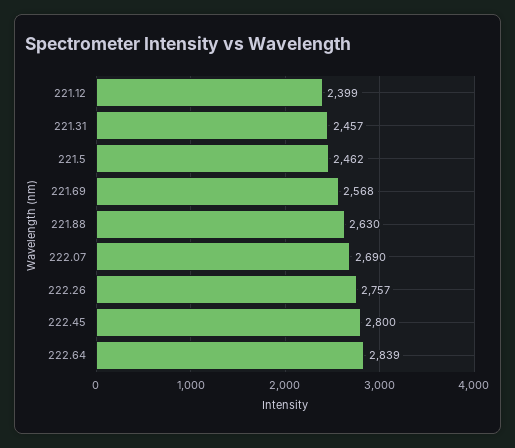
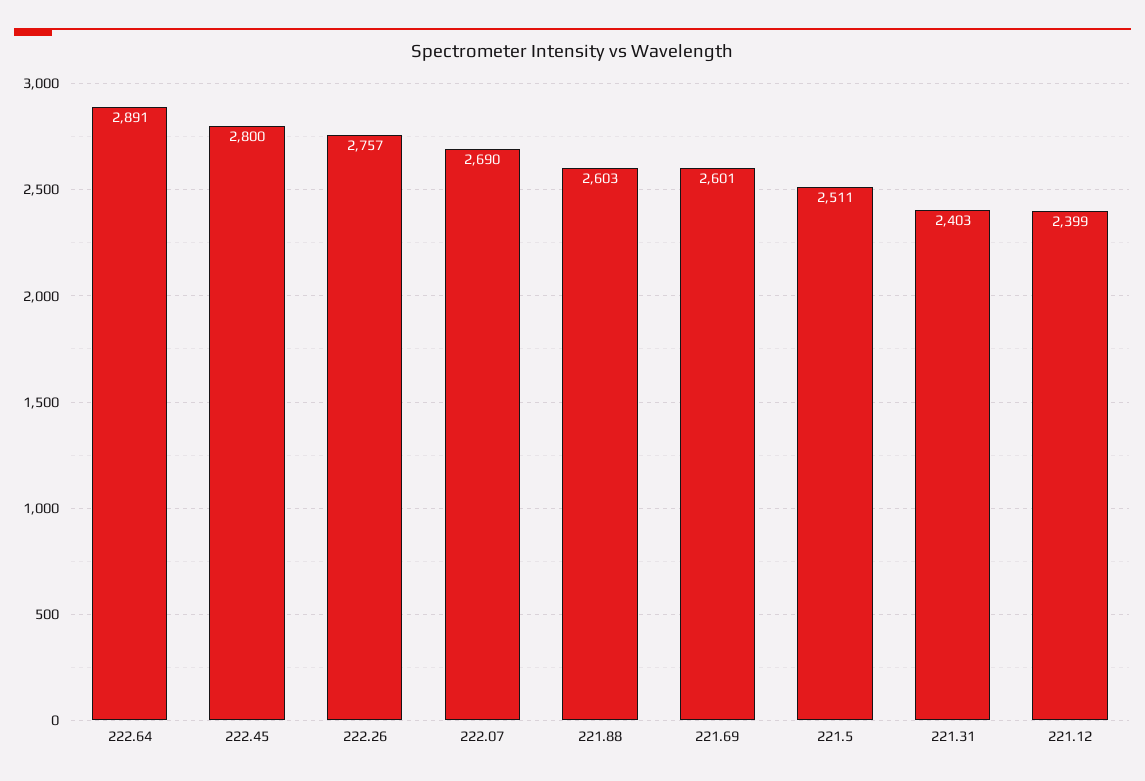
221.31: 2457 -> 2403
221.5: 2462 -> 2511
221.69: 2568 -> 2601
221.88: 2630 -> 2603
222.64: 2839 -> 2891

